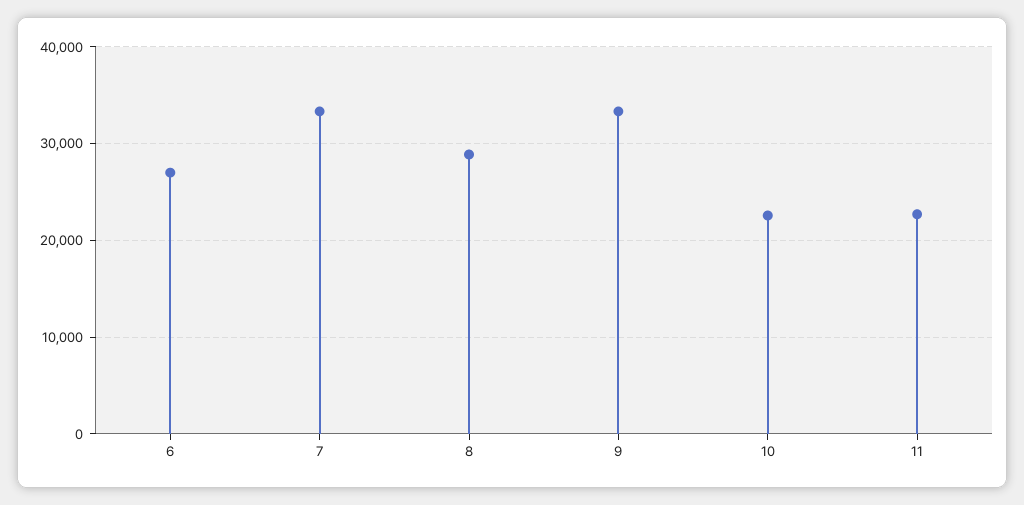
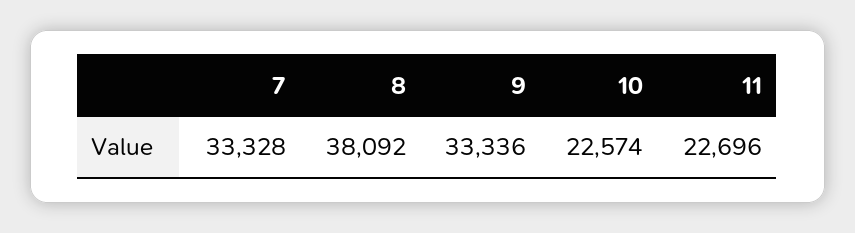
6: 27000 -> none
8: 29000 -> 38092

